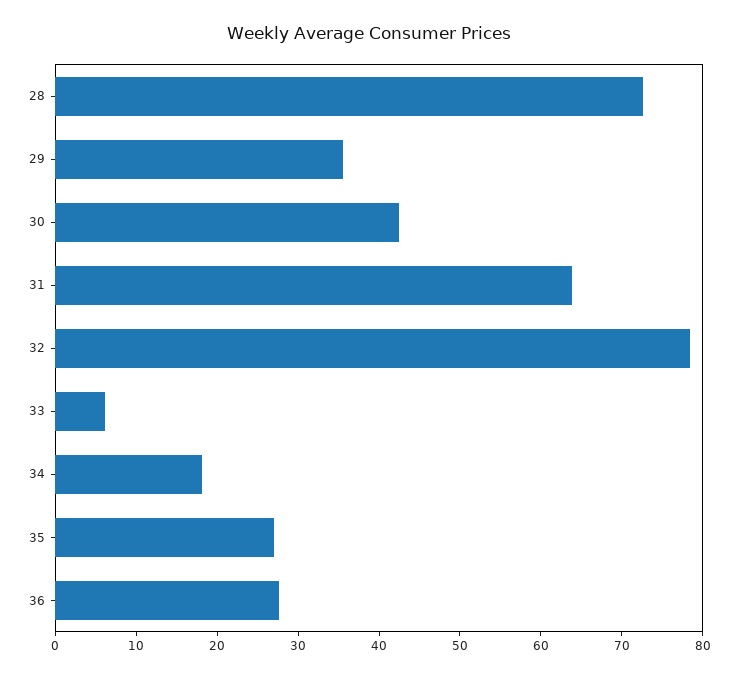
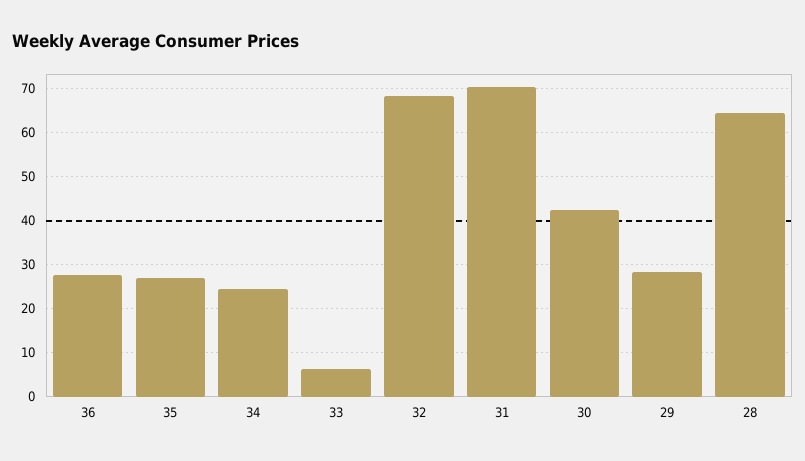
28: 72 -> 64
29: 36 -> 28
31: 64 -> 70
32: 78 -> 68
34: 18 -> 24

